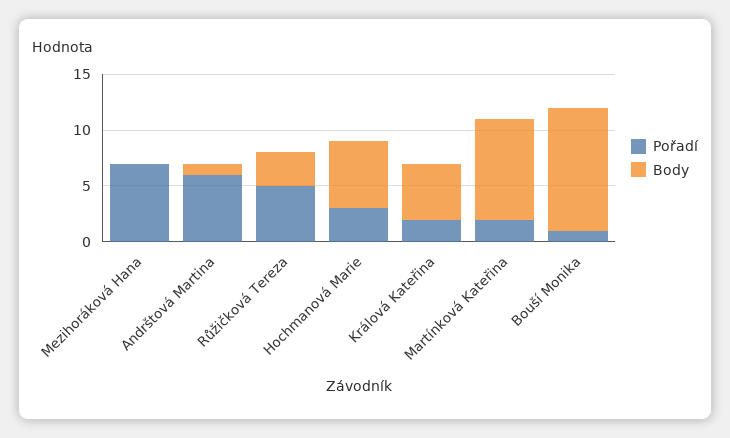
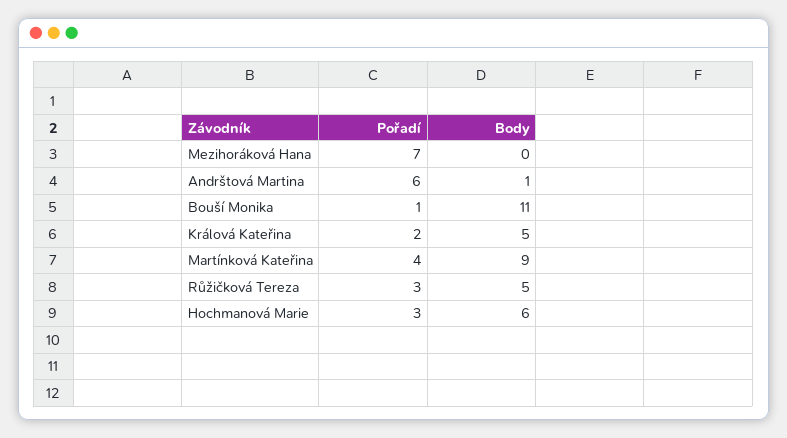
Pořadí, Růžičková Tereza: 5 -> 3
Body, Růžičková Tereza: 3 -> 5
Pořadí, Martínková Kateřina: 2 -> 4

